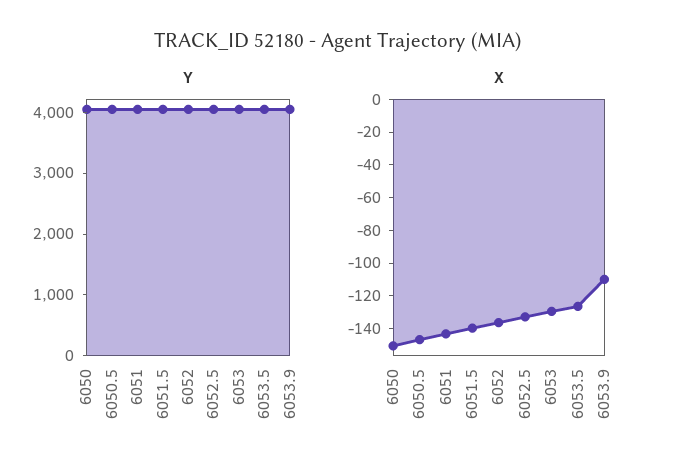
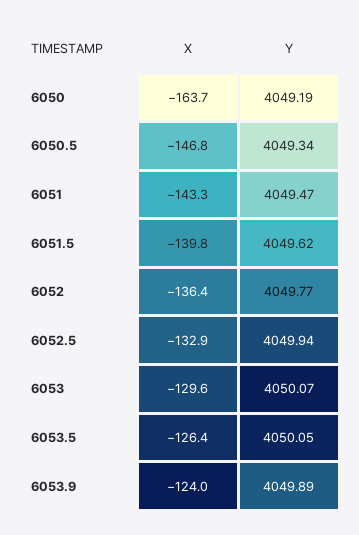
X, 6050: -150 -> -163.7
X, 6053.9: -110 -> -124

